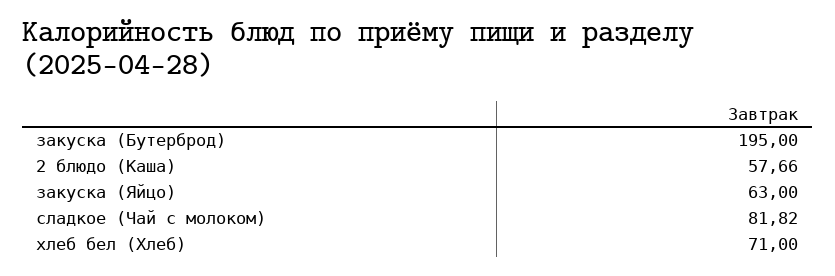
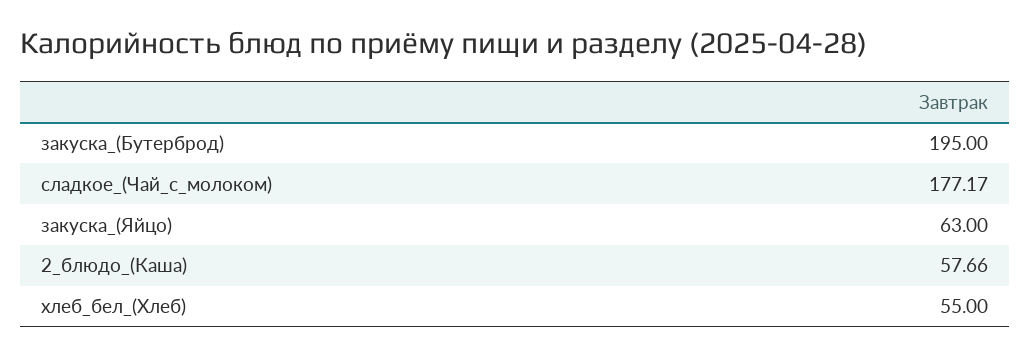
сладкое (Чай с молоком): 81.82 -> 177.17
хлеб бел (Хлеб): 71 -> 55

